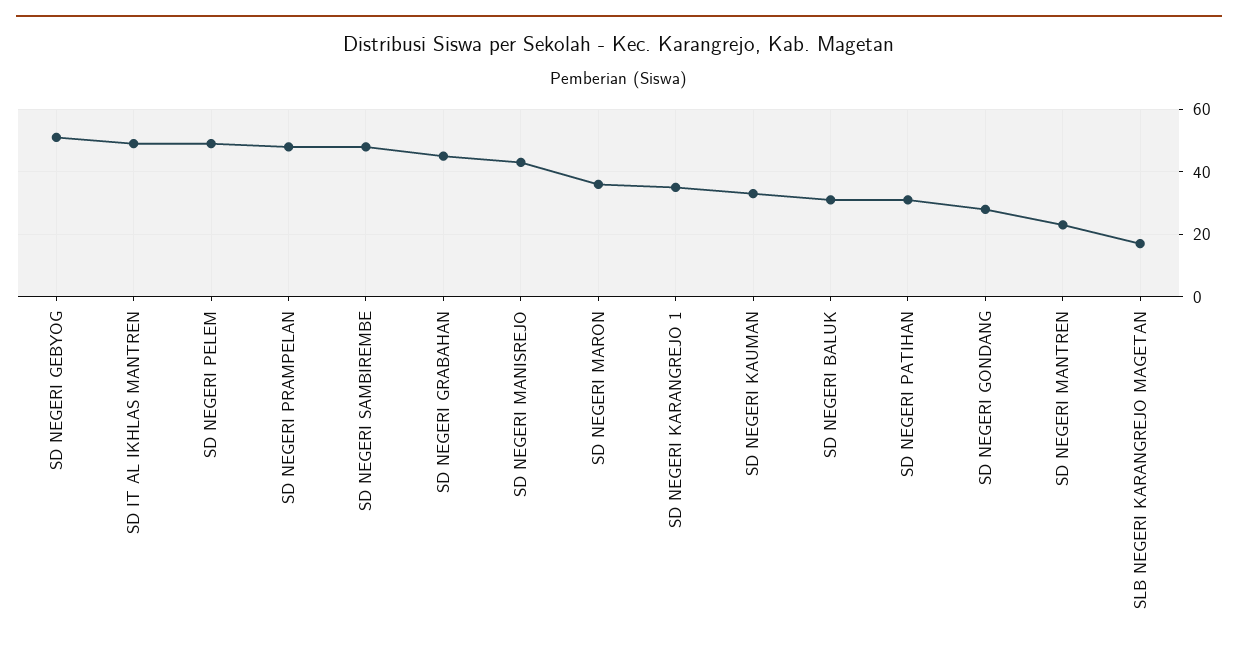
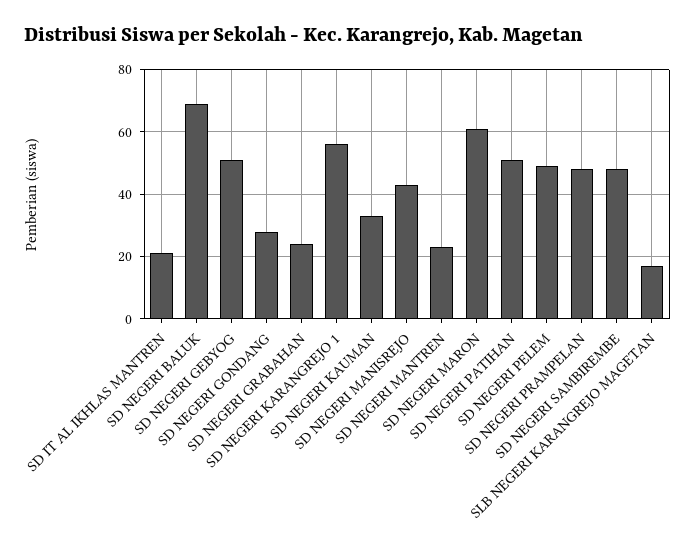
SD IT AL IKHLAS MANTREN: 50 -> 20
SD NEGERI GRABAHAN: 45 -> 25
SD NEGERI MARON: 35 -> 60
SD NEGERI KARANGREJO 1: 35 -> 55
SD NEGERI BALUK: 30 -> 70
SD NEGERI PATIHAN: 30 -> 50

